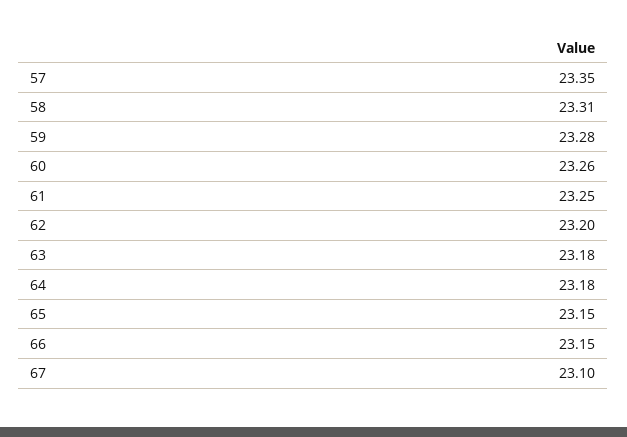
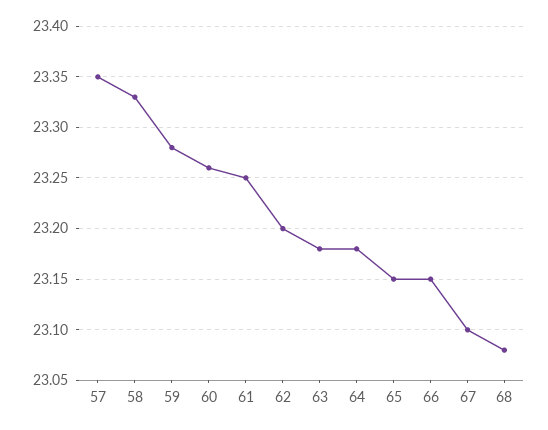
58: 23.31 -> 23.33
68: none -> 23.08

